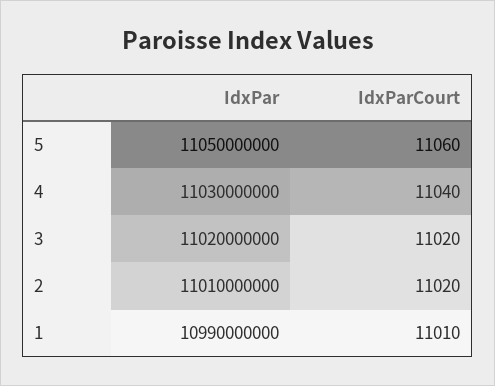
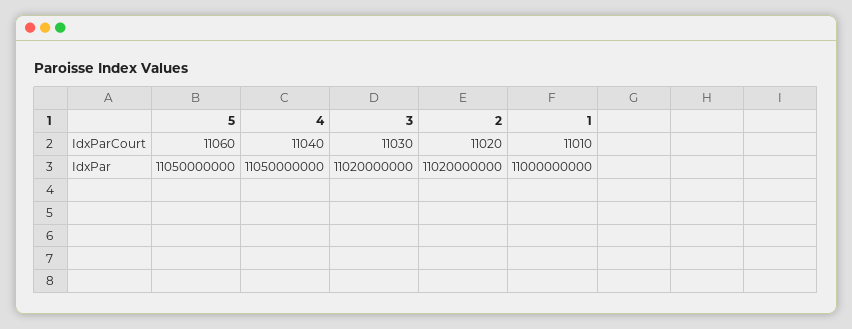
IdxPar, 4: 11030000000 -> 11050000000
IdxParCourt, 3: 11020 -> 11030
IdxPar, 2: 11010000000 -> 11020000000
IdxPar, 1: 10990000000 -> 11000000000

